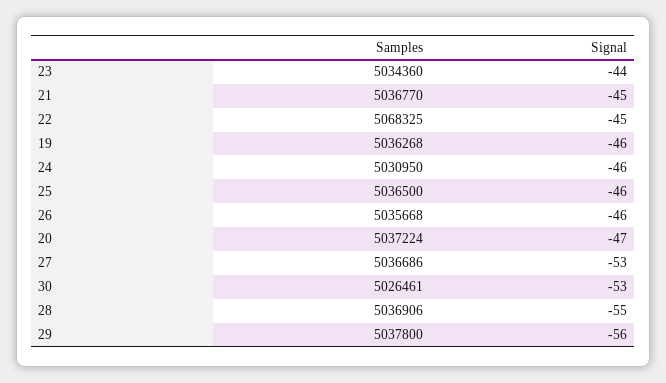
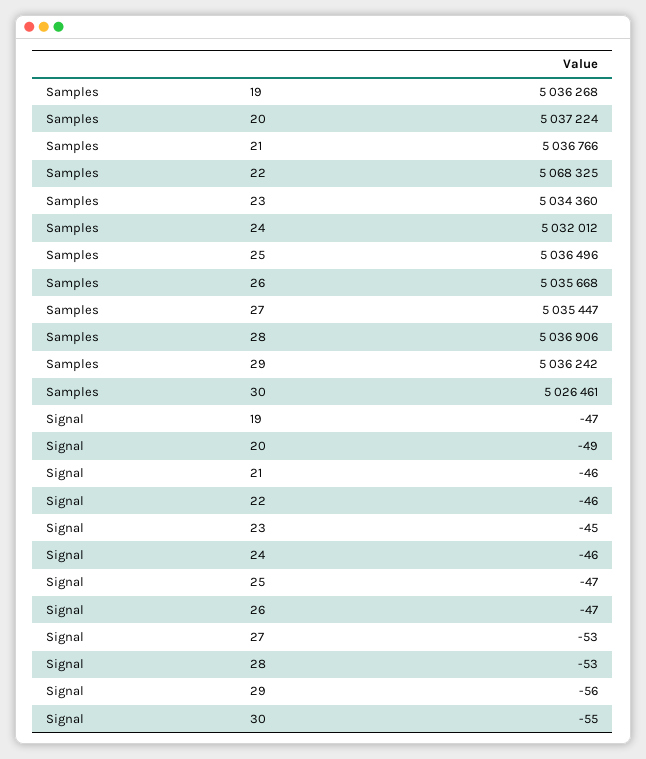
Signal, 23: -44 -> -45
Samples, 21: 5036770 -> 5036766
Signal, 21: -45 -> -46
Signal, 22: -45 -> -46
Signal, 19: -46 -> -47
Samples, 24: 5030950 -> 5032012
Samples, 25: 5036500 -> 5036496
Signal, 25: -46 -> -47
Signal, 26: -46 -> -47
Signal, 20: -47 -> -49
Samples, 27: 5036686 -> 5035447
Signal, 30: -53 -> -55
Signal, 28: -55 -> -53
Samples, 29: 5037800 -> 5036242

